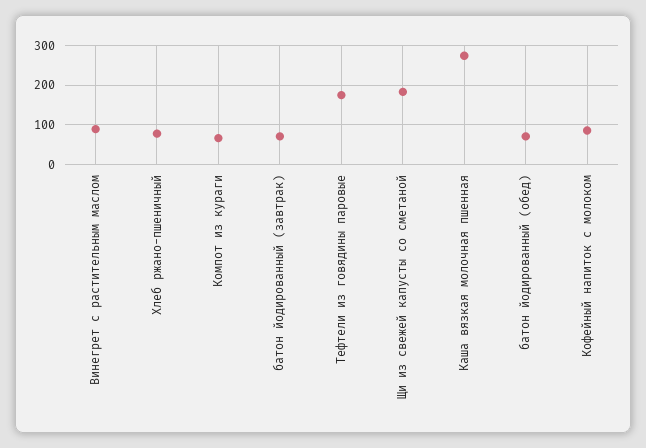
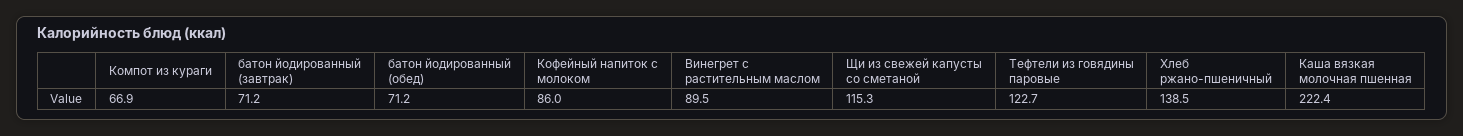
Хлеб ржано-пшеничный: 80 -> 138.5
Тефтели из говядины паровые: 180 -> 122.7
Щи из свежей капусты со сметаной: 180 -> 115.3
Каша вязкая молочная пшенная: 280 -> 222.4

